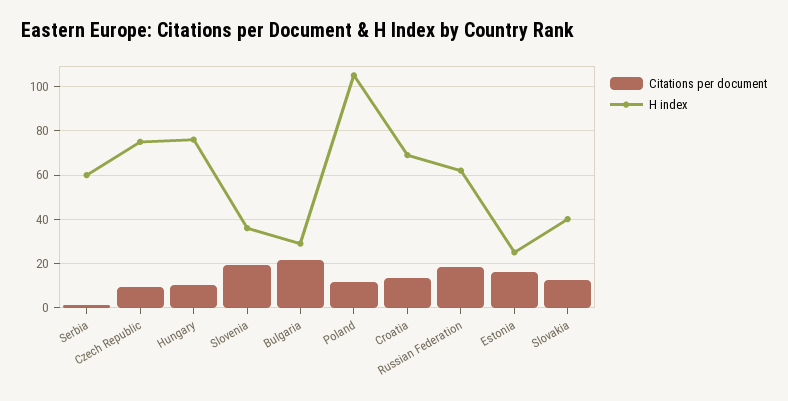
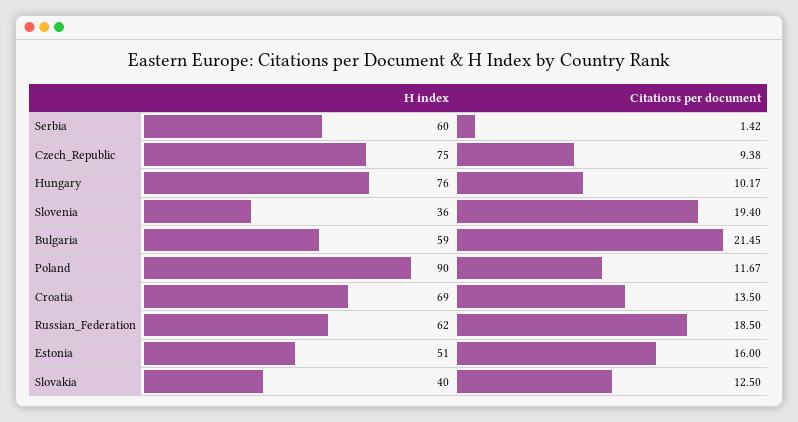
H index, Bulgaria: 30 -> 59
H index, Poland: 105 -> 90
H index, Estonia: 25 -> 51

